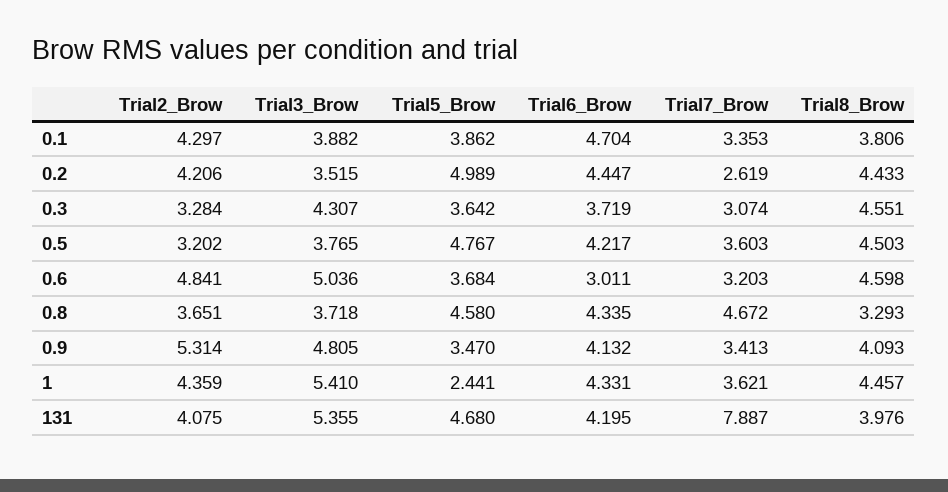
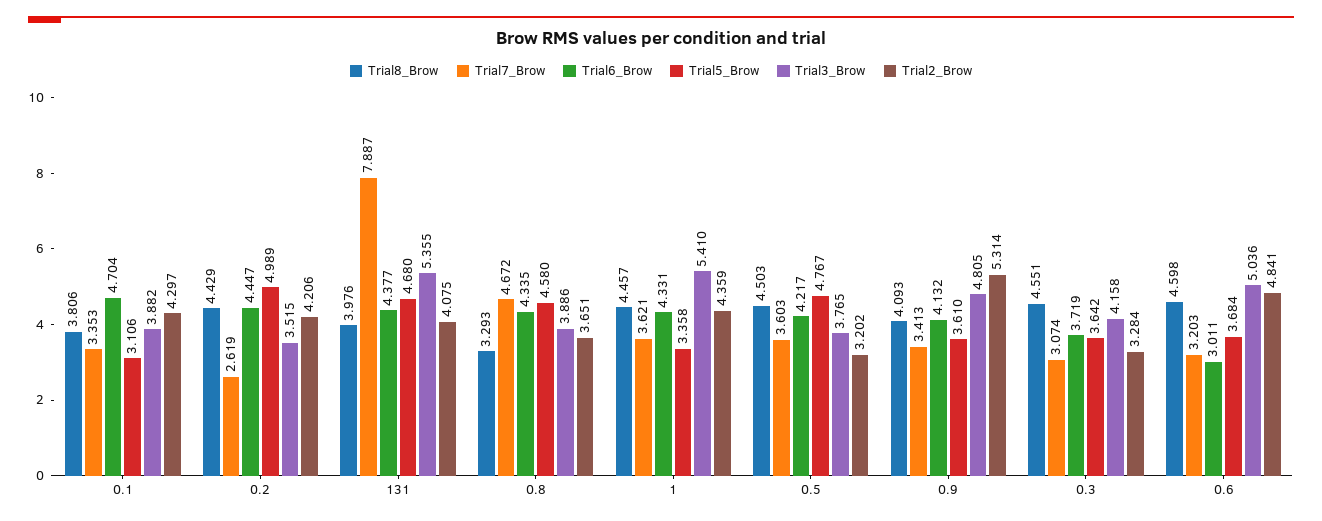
Trial5_Brow, 0.1: 3.862 -> 3.106
Trial8_Brow, 0.2: 4.433 -> 4.429
Trial3_Brow, 0.3: 4.307 -> 4.158
Trial3_Brow, 0.8: 3.718 -> 3.886
Trial5_Brow, 0.9: 3.47 -> 3.61
Trial5_Brow, 1: 2.441 -> 3.358
Trial6_Brow, 131: 4.195 -> 4.377

